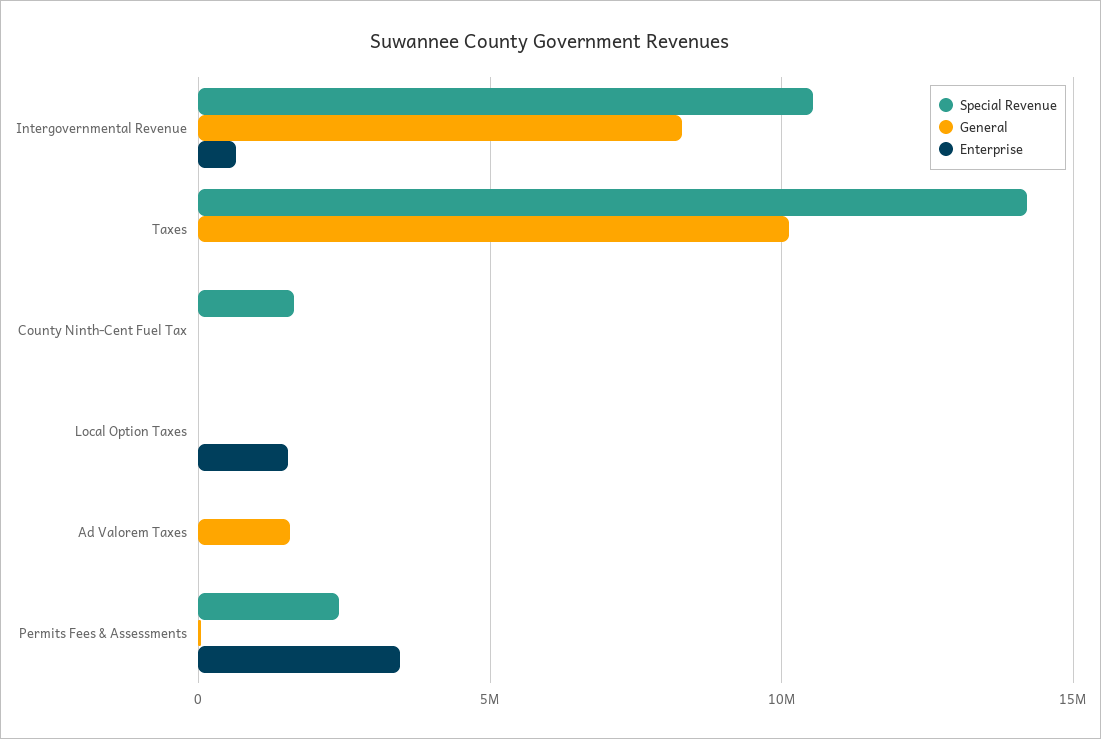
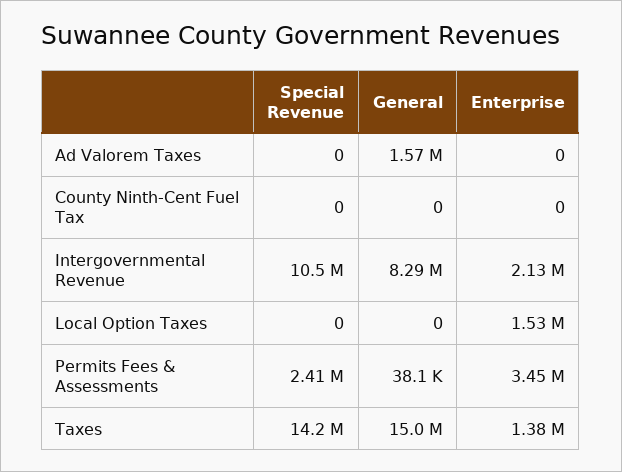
Enterprise, Intergovernmental Revenue: 500000 -> 2130000
General, Taxes: 10000000 -> 15000000
Enterprise, Taxes: 0 -> 1380000
Special Revenue, County Ninth-Cent Fuel Tax: 1500000 -> 0

